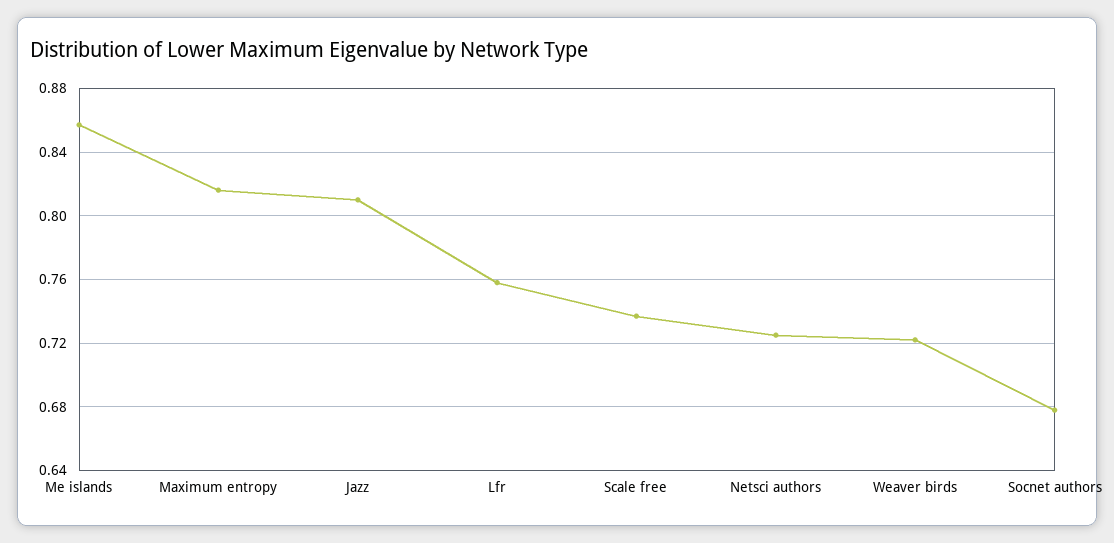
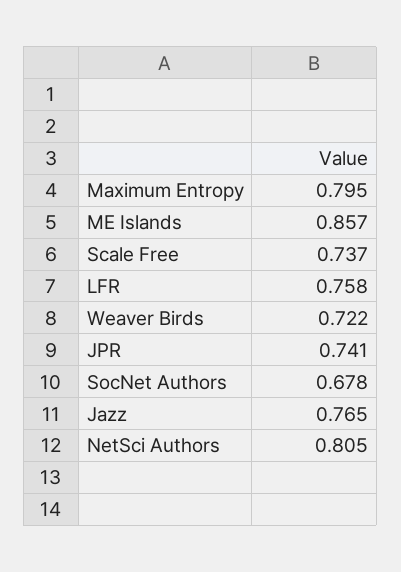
Maximum entropy: 0.815 -> 0.795
Jazz: 0.81 -> 0.765
Netsci authors: 0.725 -> 0.805
JPR: none -> 0.741

